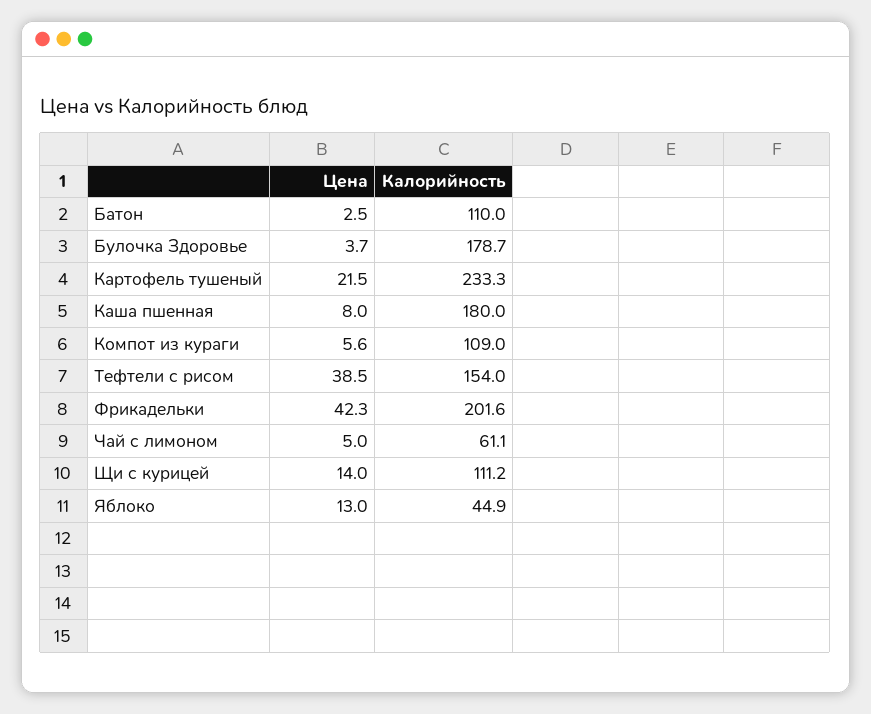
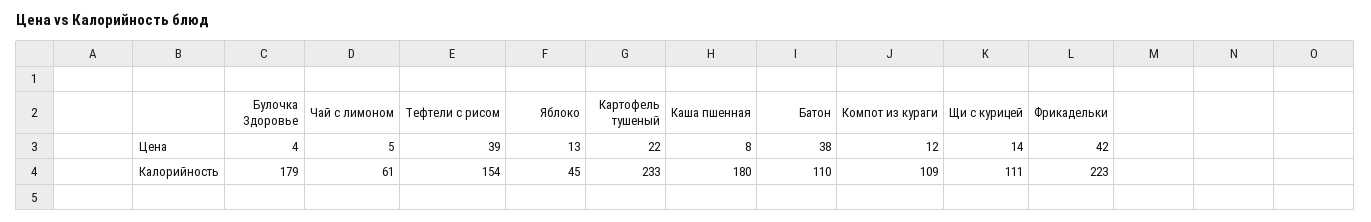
Цена, Батон: 2.5 -> 38
Цена, Компот из кураги: 5.6 -> 12
Калорийность, Фрикадельки: 201.6 -> 223

